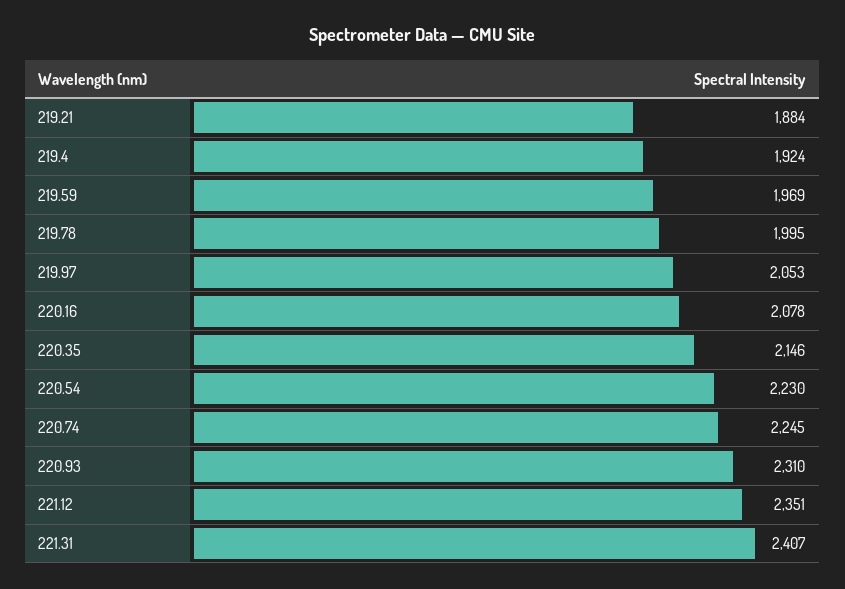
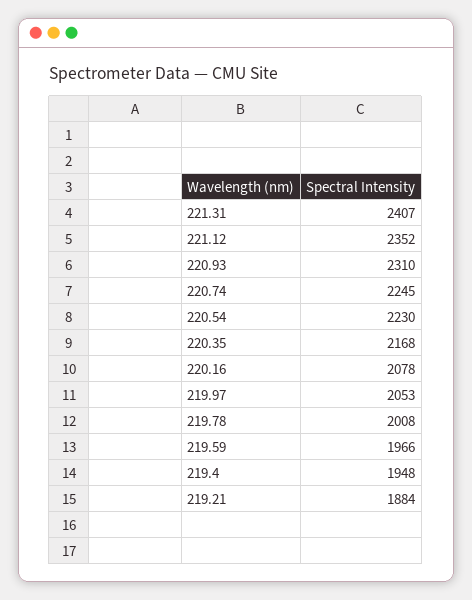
219.4: 1924 -> 1948
219.59: 1969 -> 1966
219.78: 1995 -> 2008
220.35: 2146 -> 2168
221.12: 2351 -> 2352

